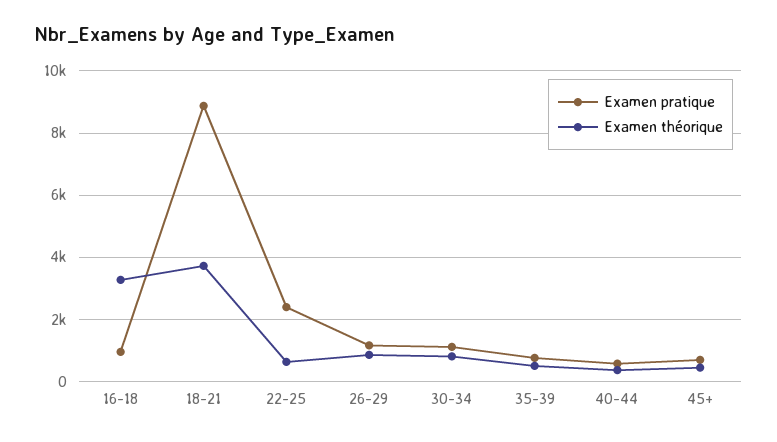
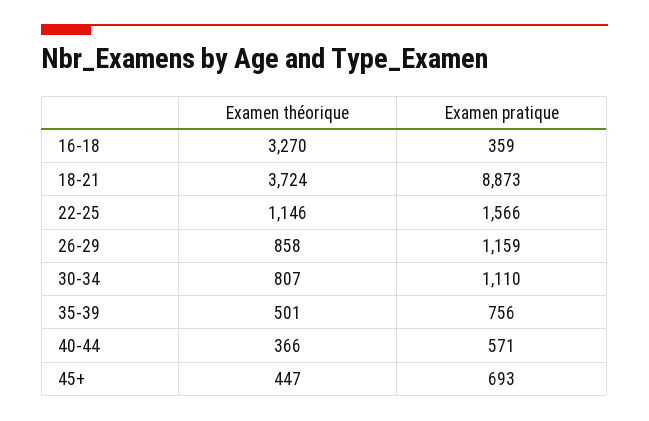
Examen pratique, 16-18: 1000 -> 359
Examen pratique, 22-25: 2400 -> 1566
Examen théorique, 22-25: 600 -> 1146

